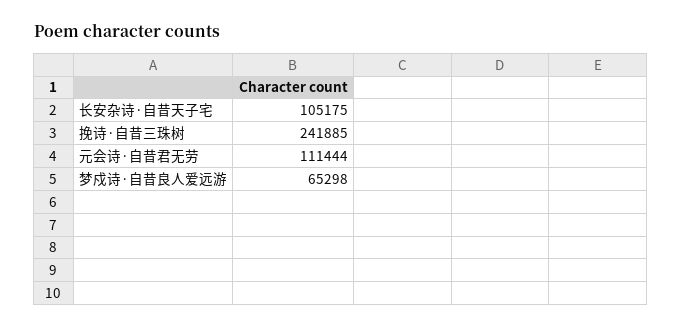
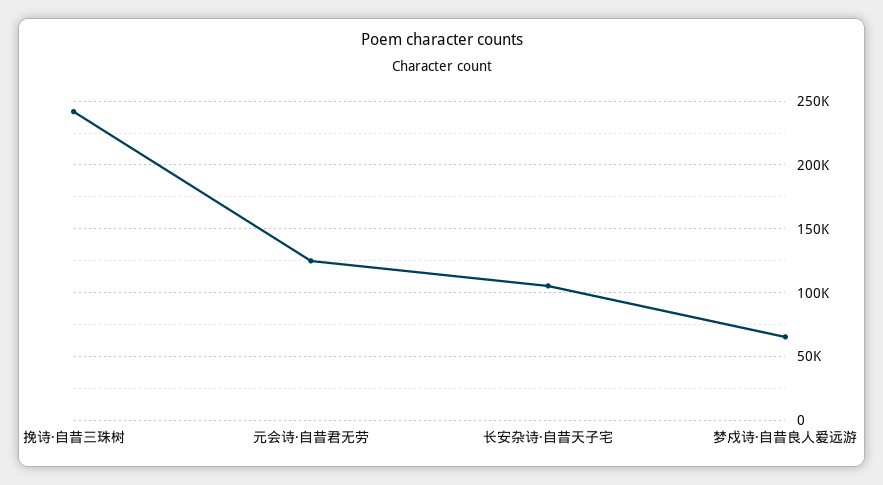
元会诗·自昔君无劳: 111444 -> 125000

